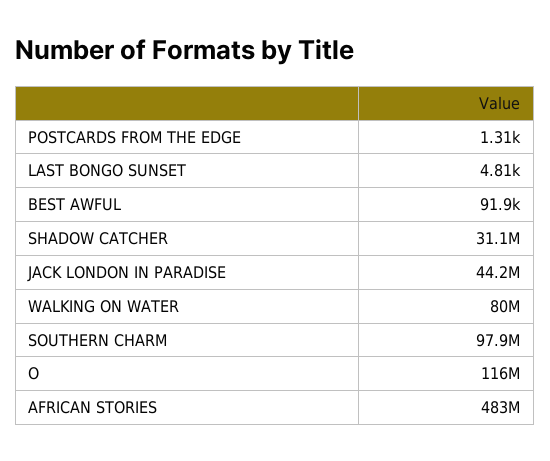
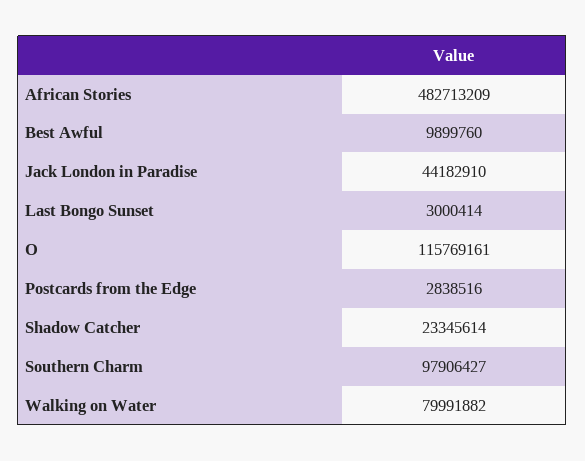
POSTCARDS FROM THE EDGE: 1310 -> 2838516
LAST BONGO SUNSET: 4810 -> 3000414
BEST AWFUL: 91900 -> 9899760
SHADOW CATCHER: 31100000 -> 23345614

